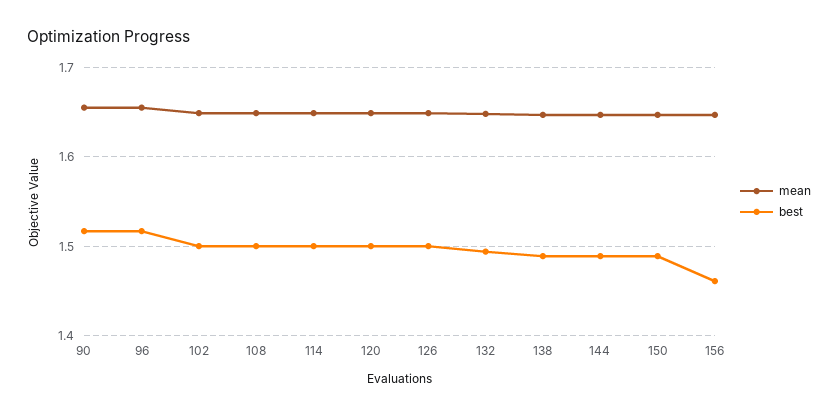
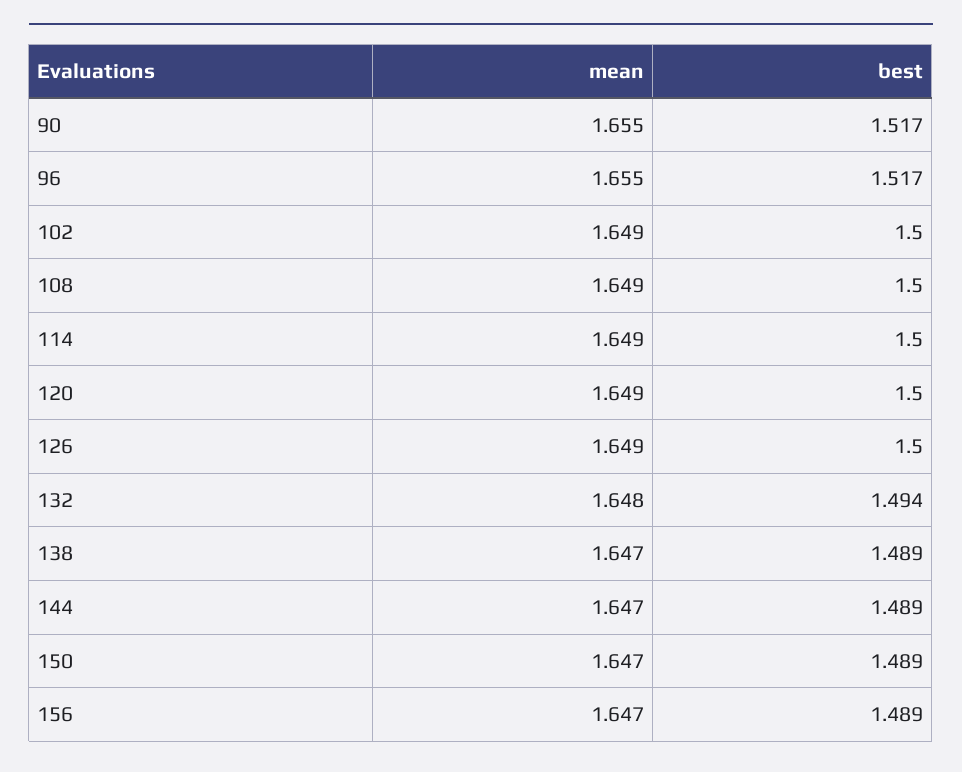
best, 156: 1.46 -> 1.489

